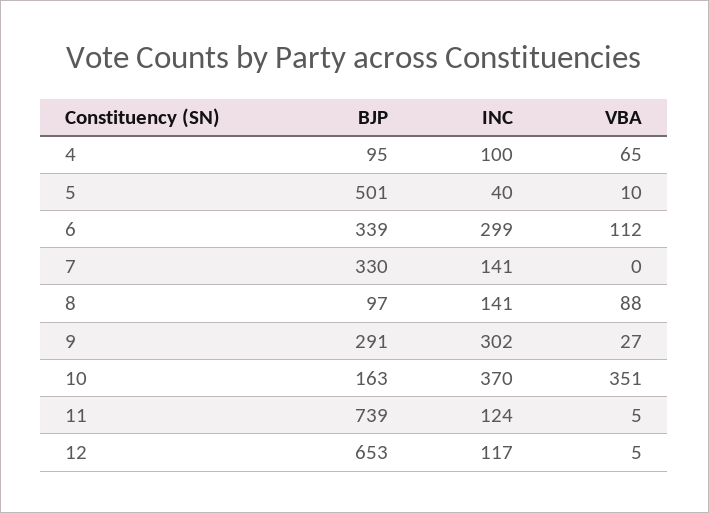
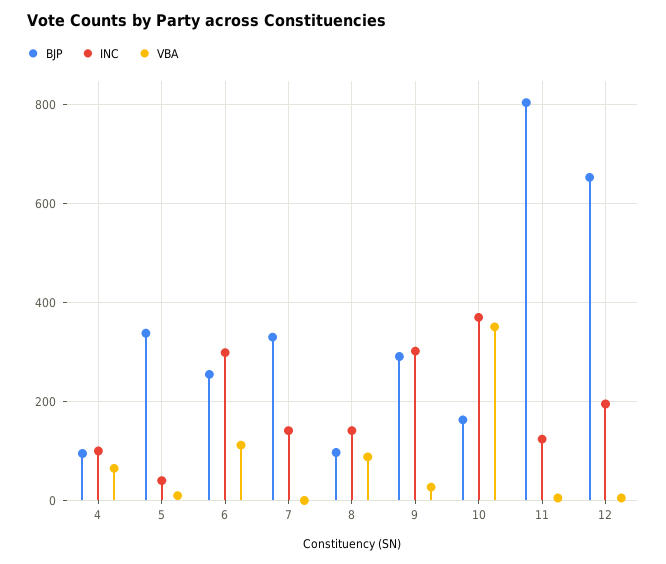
BJP, 5: 501 -> 340
BJP, 6: 339 -> 260
BJP, 11: 739 -> 800
INC, 12: 117 -> 200

